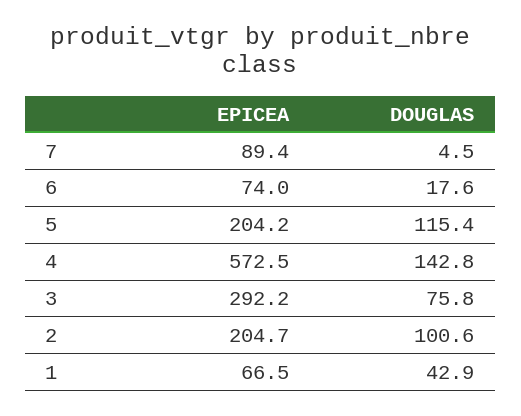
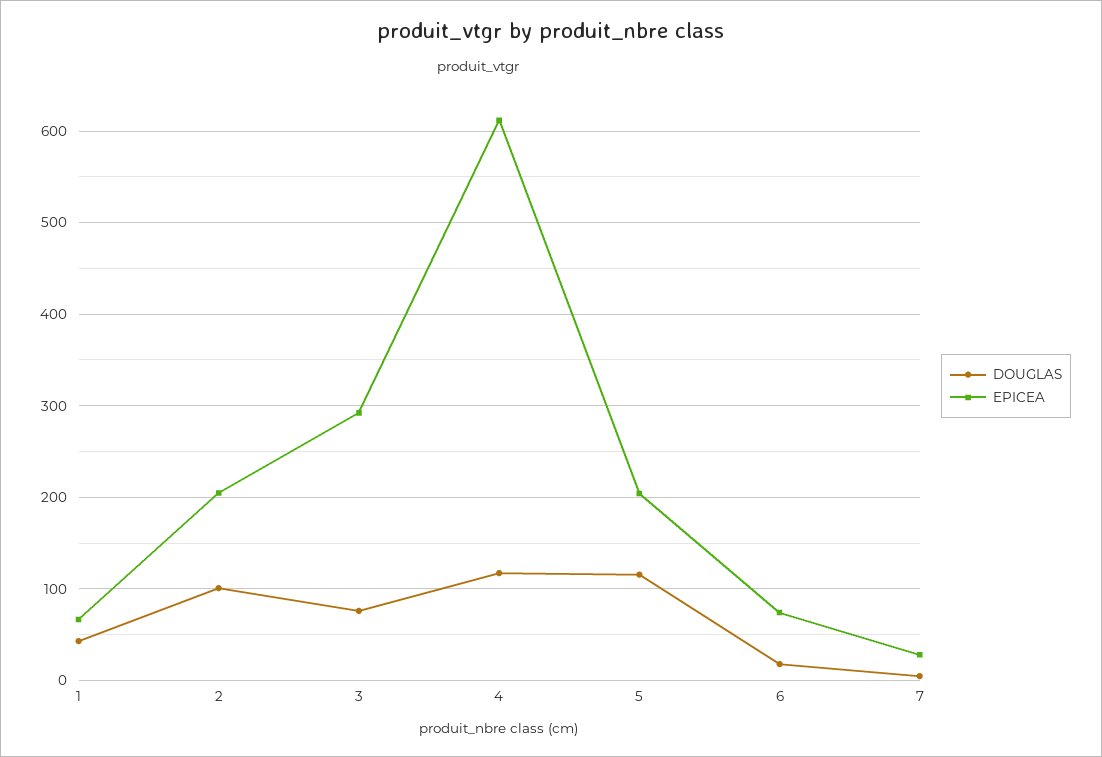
EPICEA, 7: 89.4 -> 30
EPICEA, 4: 572.5 -> 610
DOUGLAS, 4: 142.8 -> 120

